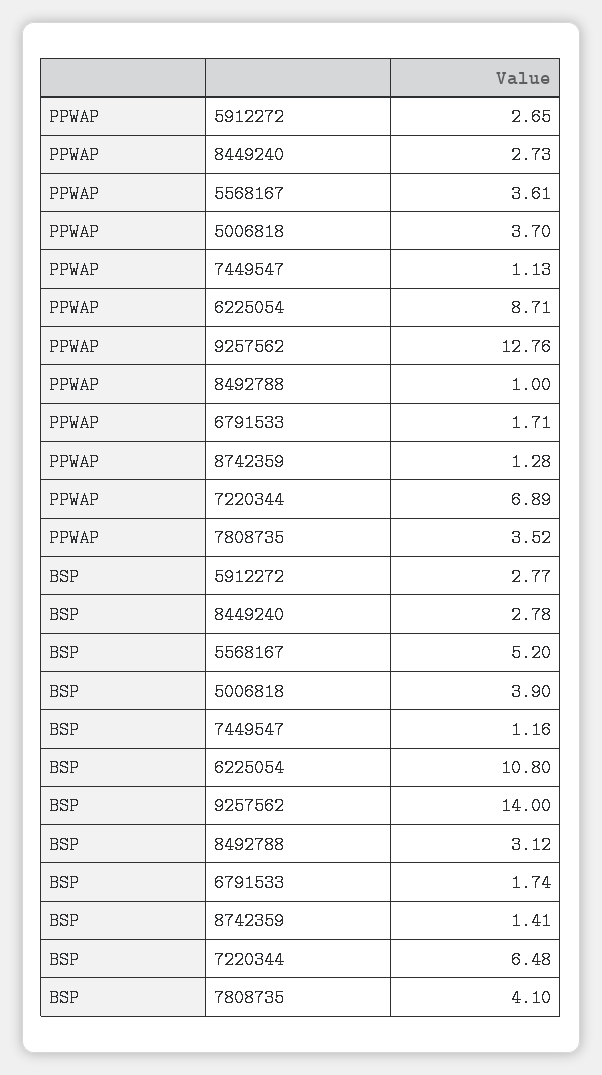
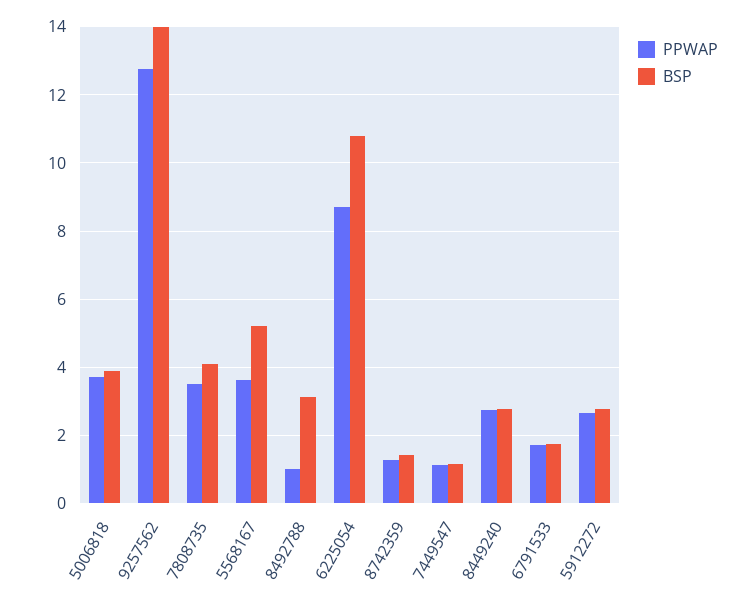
PPWAP, 7220344: 6.89 -> none
BSP, 7220344: 6.48 -> none

